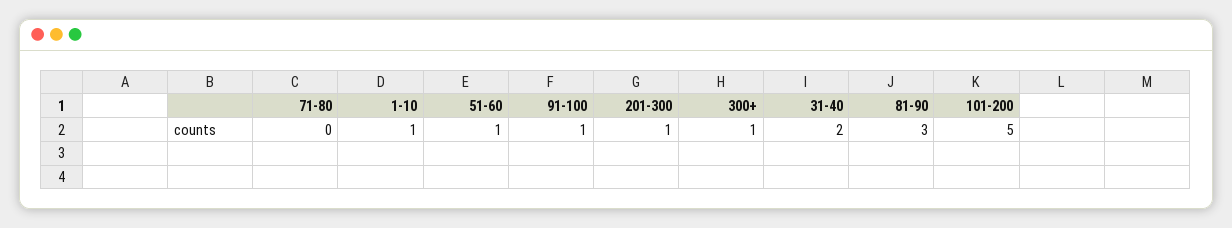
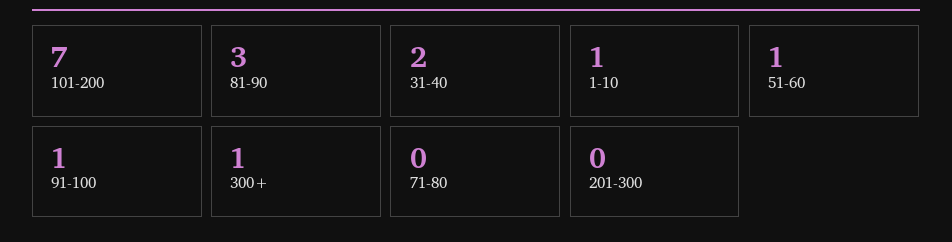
201-300: 1 -> 0
101-200: 5 -> 7

